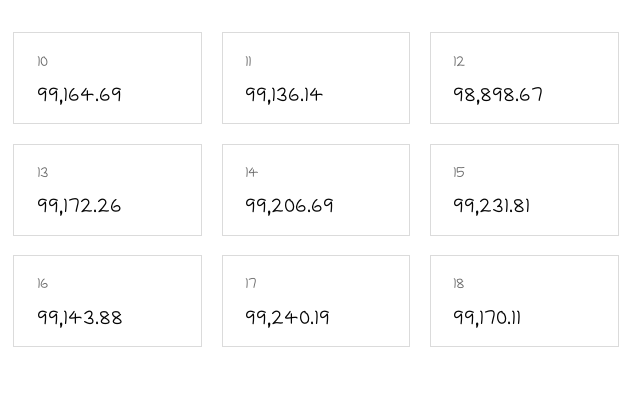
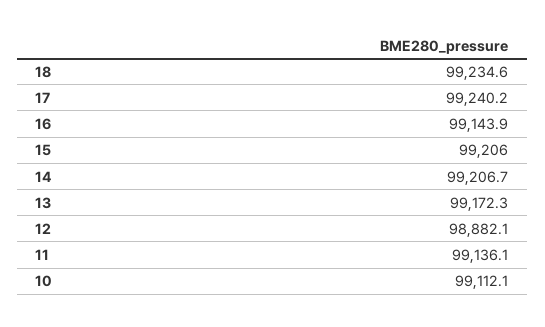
10: 99164.69 -> 99112.1
12: 98898.67 -> 98882.1
15: 99231.81 -> 99206
18: 99170.11 -> 99234.6

